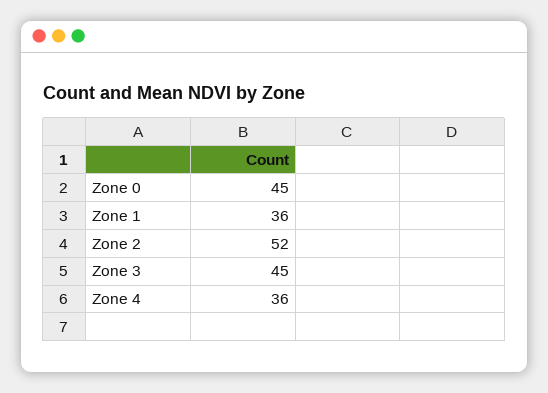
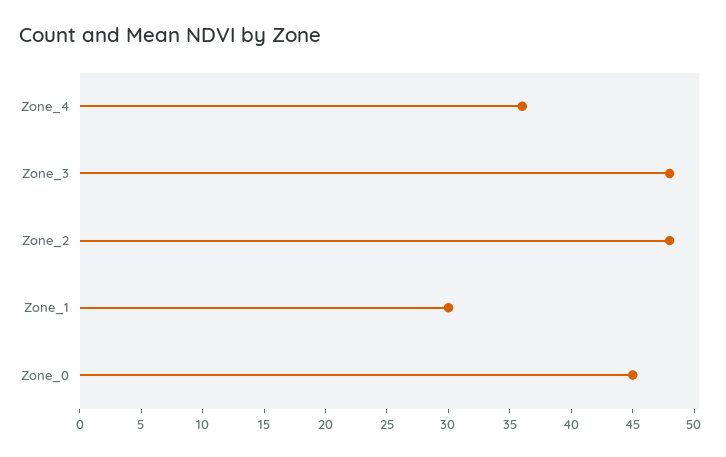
Zone 1: 36 -> 30
Zone 2: 52 -> 48
Zone 3: 45 -> 48

